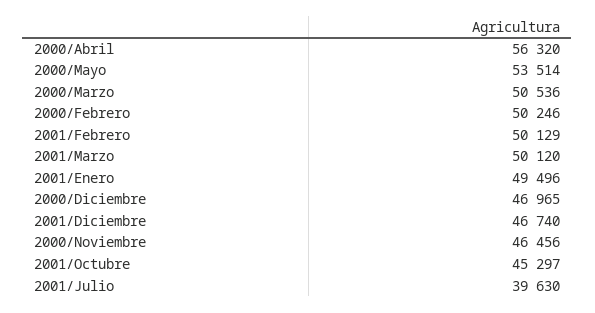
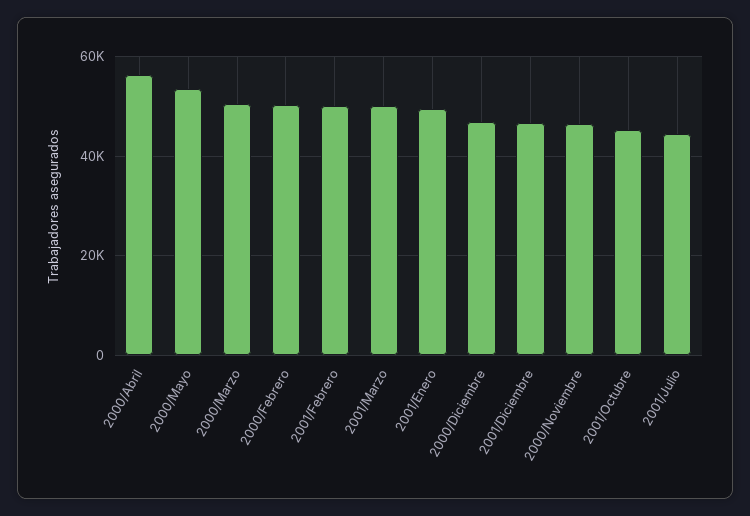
2001/Julio: 39630 -> 44000

